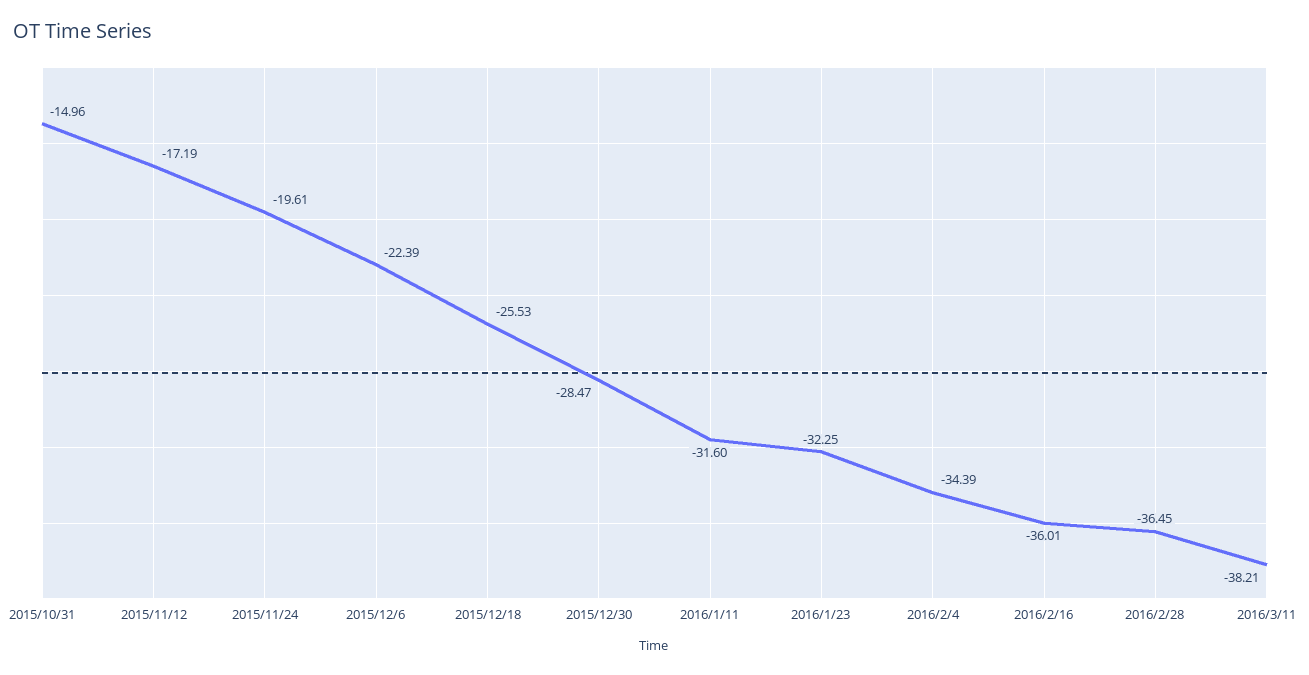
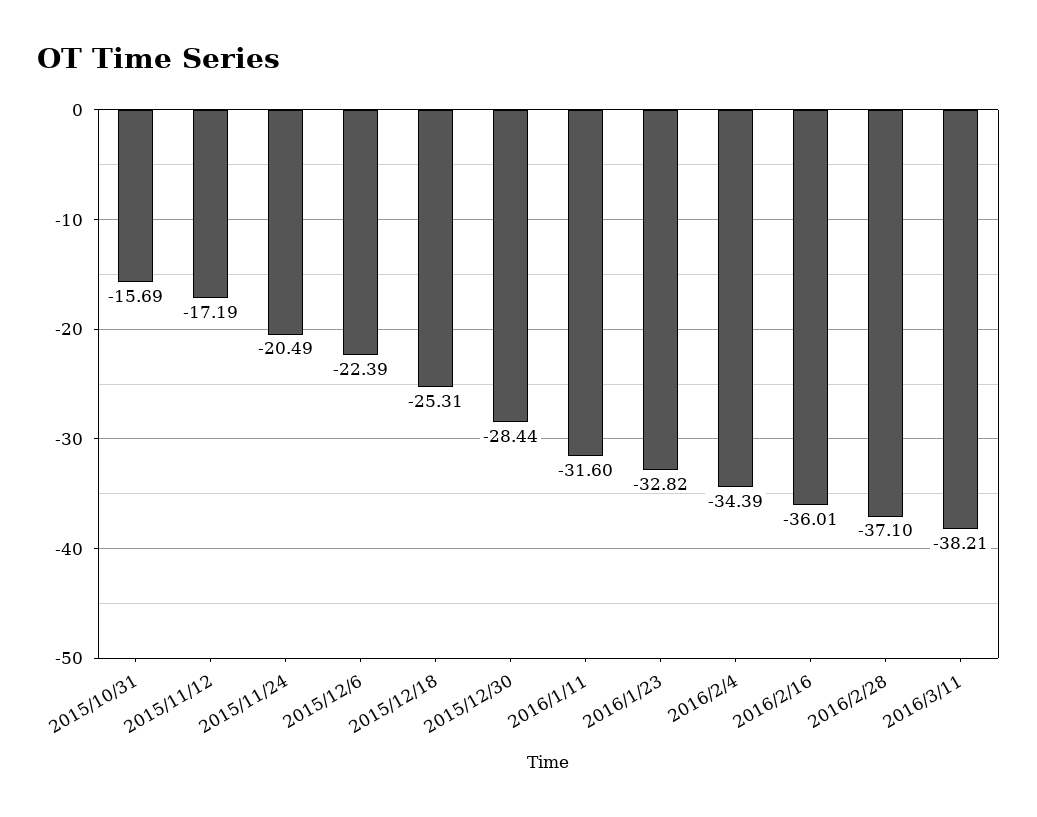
2015/10/31: -14.96 -> -15.69
2015/11/24: -19.61 -> -20.49
2015/12/18: -25.53 -> -25.31
2015/12/30: -28.47 -> -28.44
2016/1/23: -32.25 -> -32.82
2016/2/28: -36.45 -> -37.1

